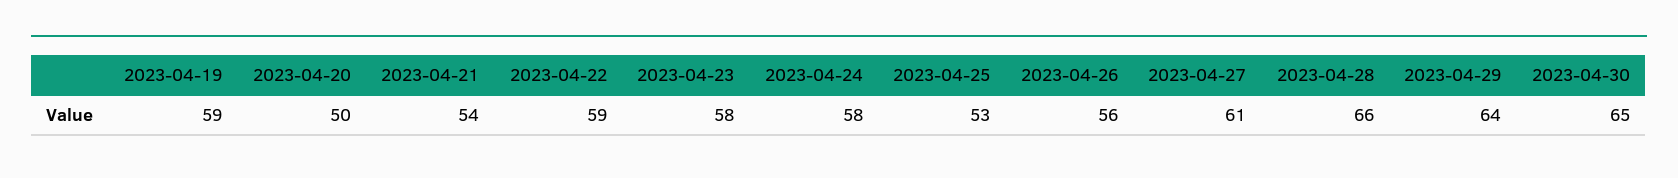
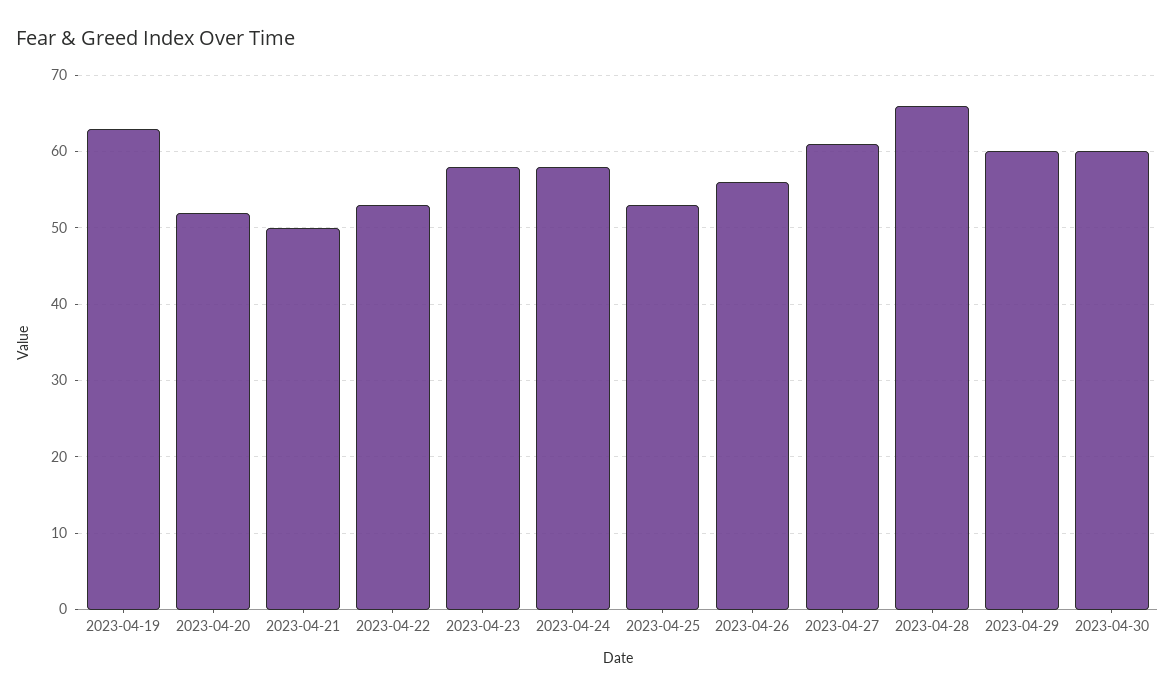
2023-04-19: 59 -> 63
2023-04-20: 50 -> 52
2023-04-21: 54 -> 50
2023-04-22: 59 -> 53
2023-04-29: 64 -> 60
2023-04-30: 65 -> 60

